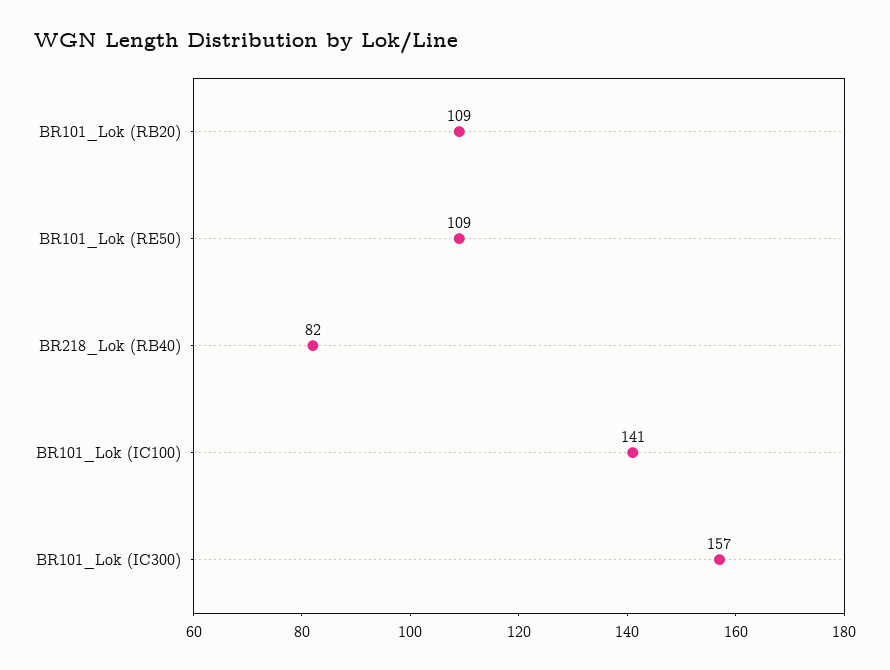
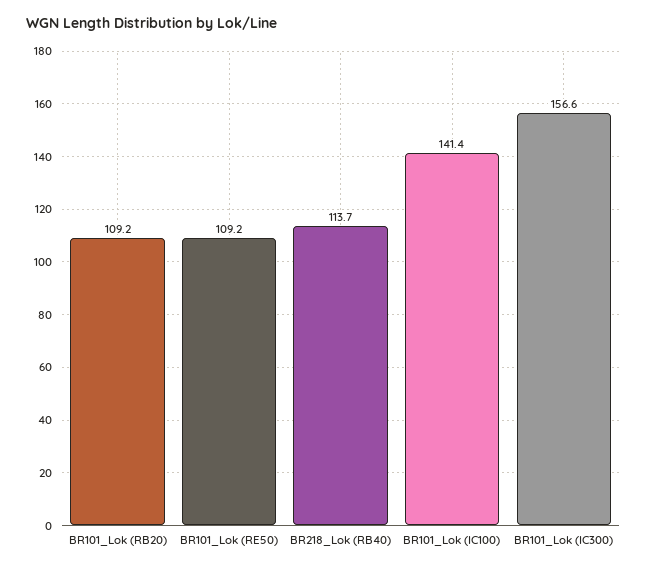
BR218_Lok (RB40): 82 -> 113.7

